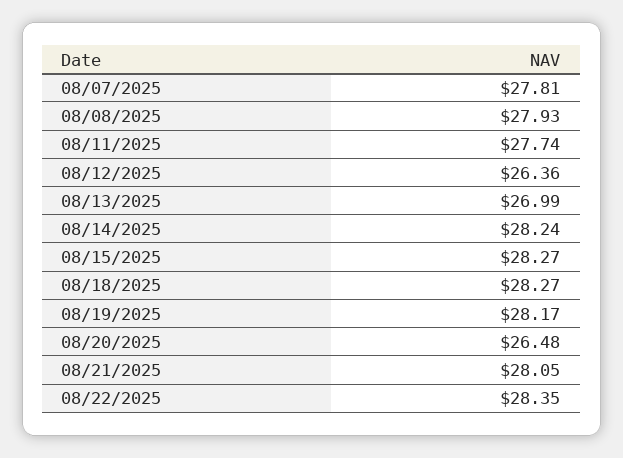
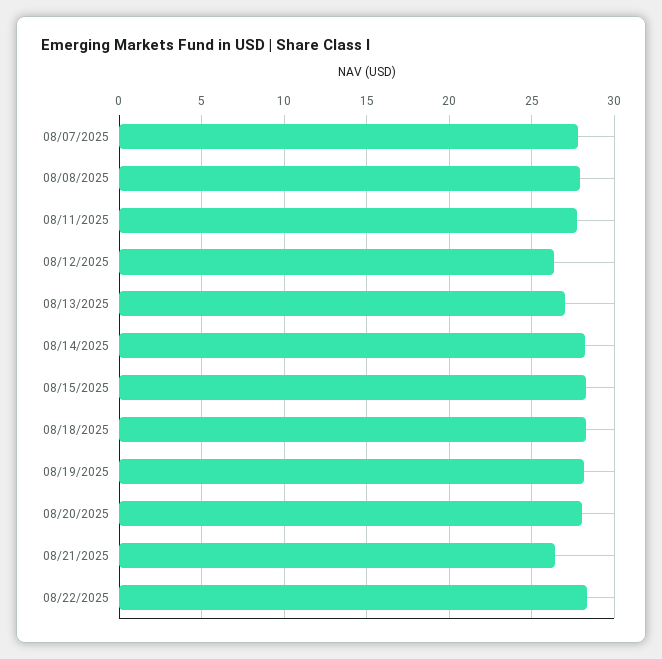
08/20/2025: 26.48 -> 28
08/21/2025: 28.05 -> 26.5

